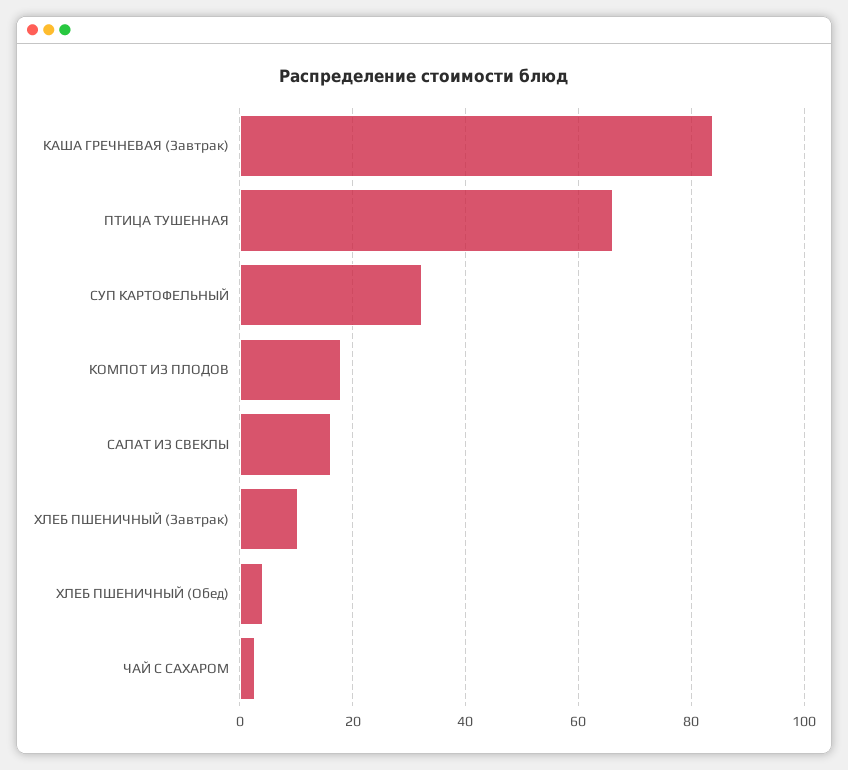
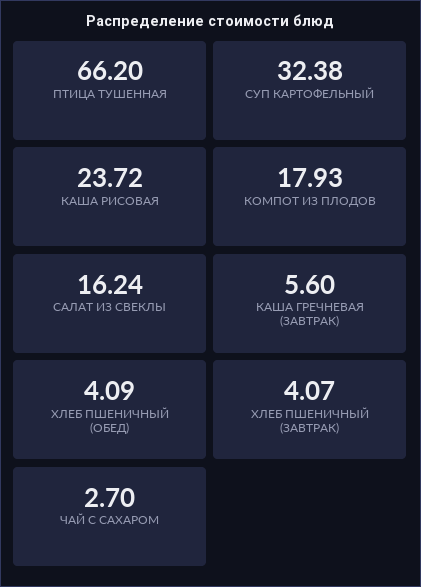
КАША ГРЕЧНЕВАЯ (Завтрак): 84 -> 5.6
ХЛЕБ ПШЕНИЧНЫЙ (Завтрак): 10 -> 4.07
КАША РИСОВАЯ: none -> 23.72

